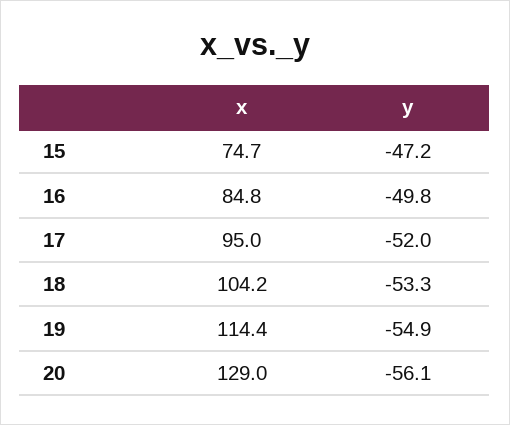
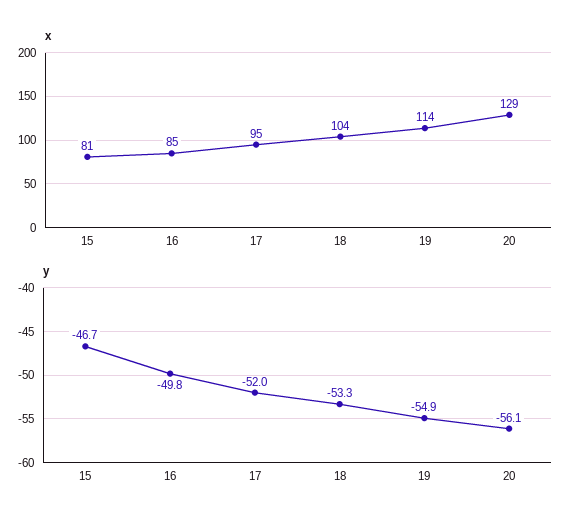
x, 15: 74.7 -> 81
y, 15: -47.2 -> -46.7

